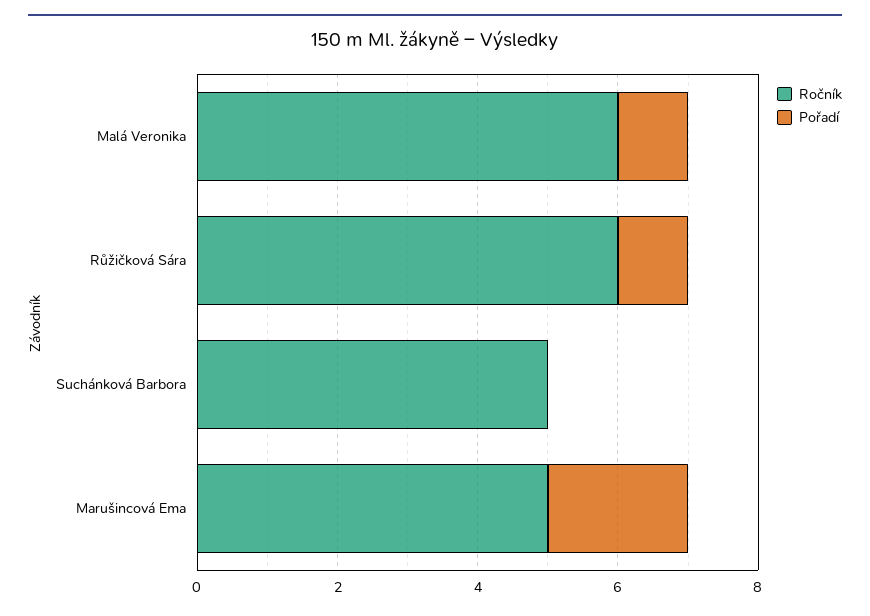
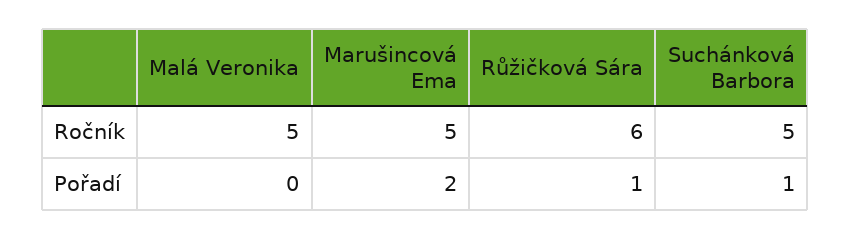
Ročník, Malá Veronika: 6 -> 5
Pořadí, Malá Veronika: 1 -> 0
Pořadí, Suchánková Barbora: 0 -> 1

